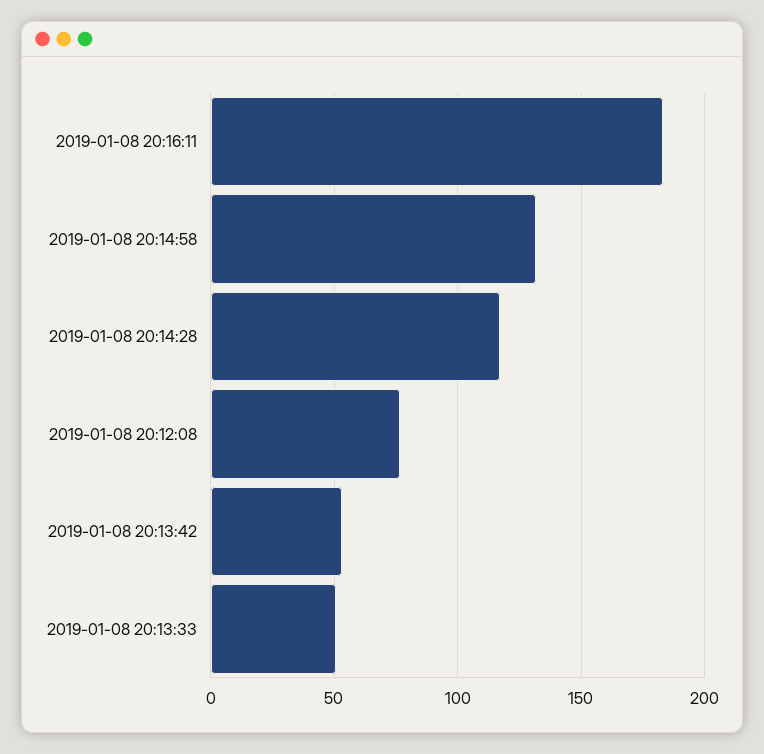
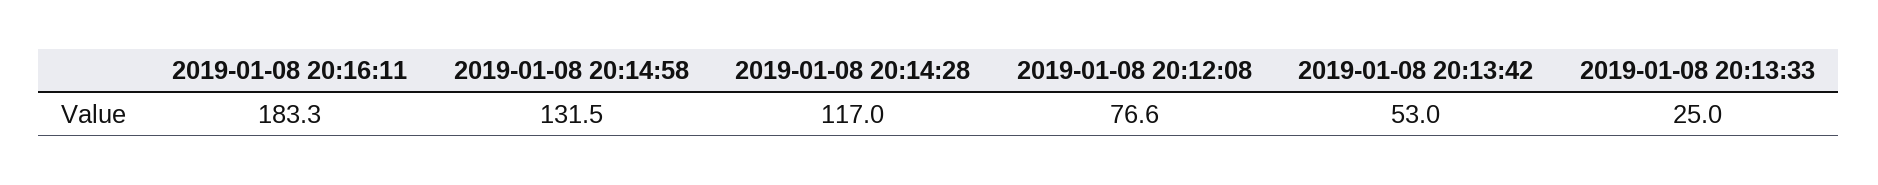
2019-01-08 20:13:33: 50 -> 25

